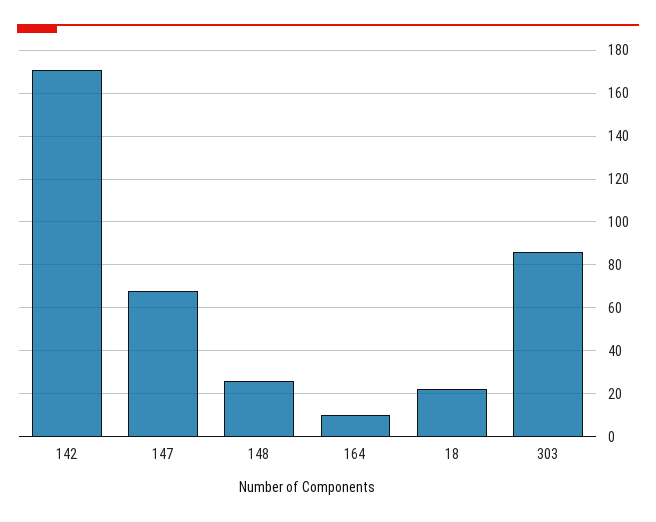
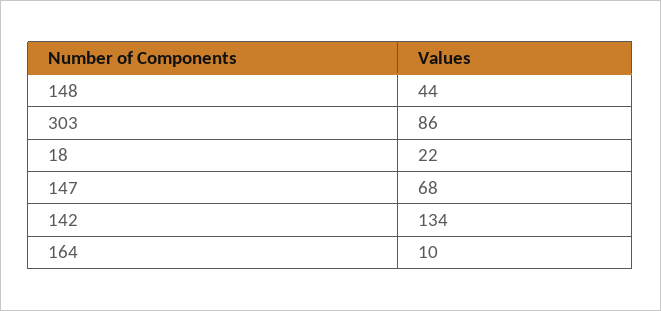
142: 170 -> 134
148: 25 -> 44

